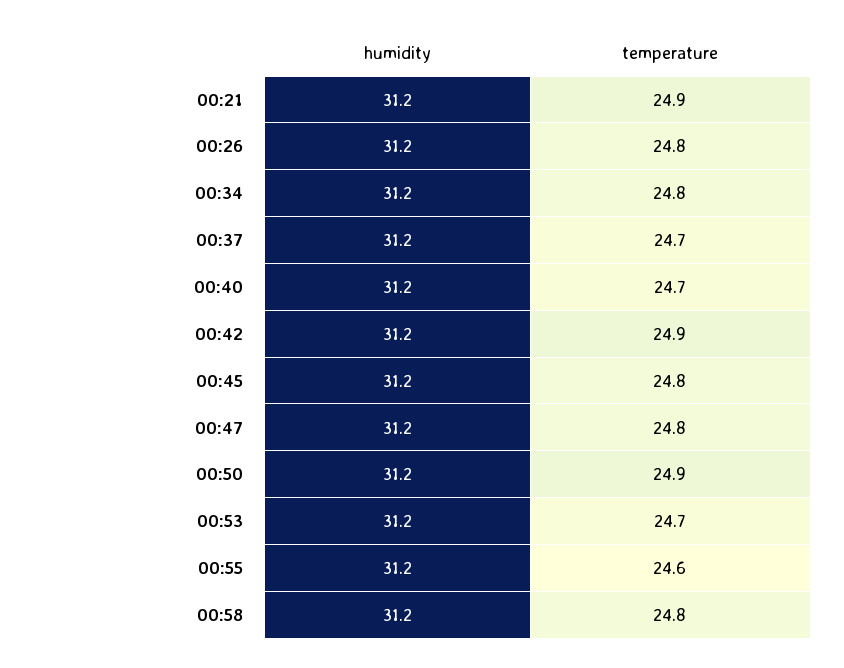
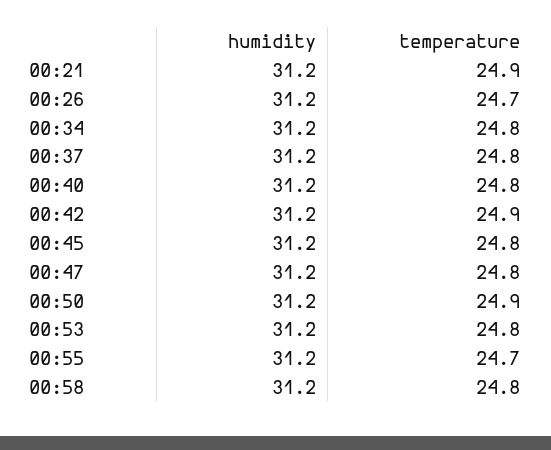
temperature, 00:26: 24.8 -> 24.7
temperature, 00:37: 24.7 -> 24.8
temperature, 00:40: 24.7 -> 24.8
temperature, 00:53: 24.7 -> 24.8
temperature, 00:55: 24.6 -> 24.7

